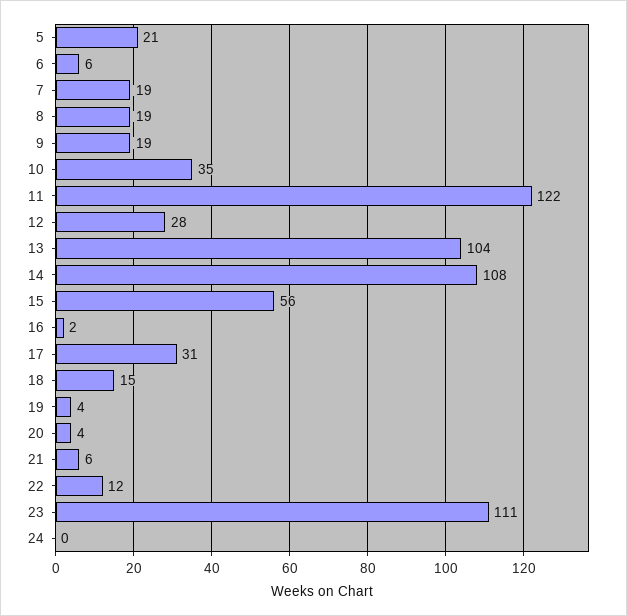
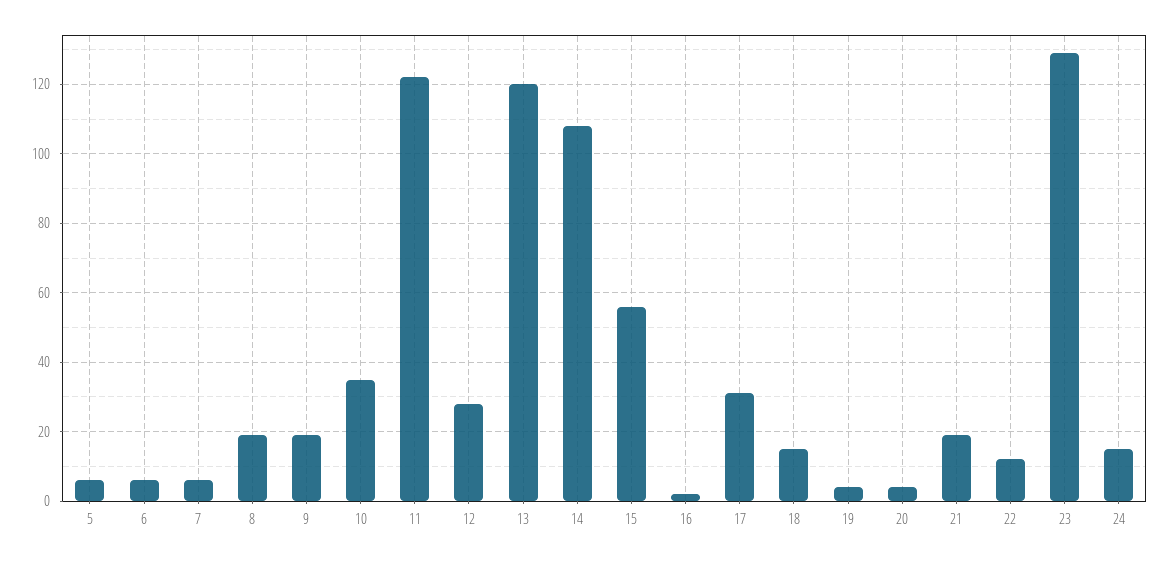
5: 21 -> 5
7: 19 -> 5
13: 104 -> 120
21: 6 -> 20
23: 111 -> 130
24: 0 -> 15

